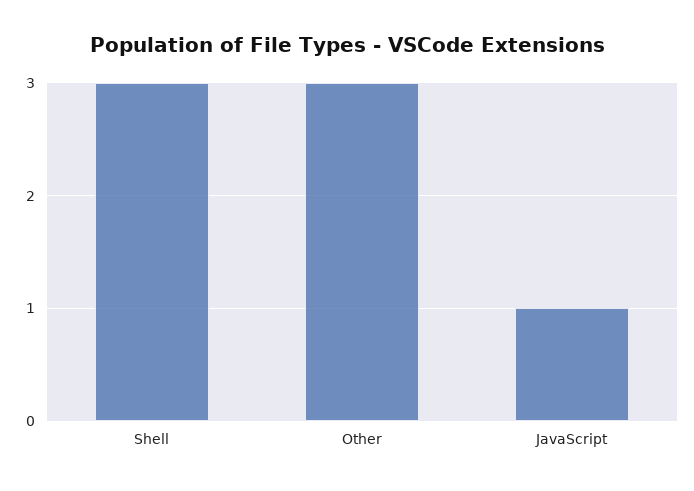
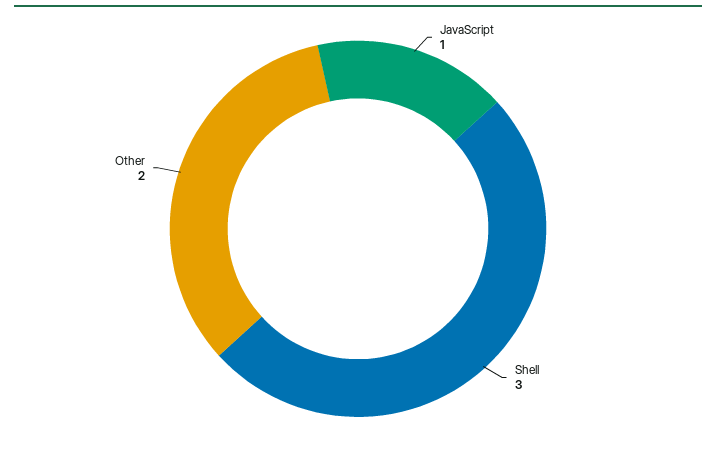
Other: 3 -> 2

